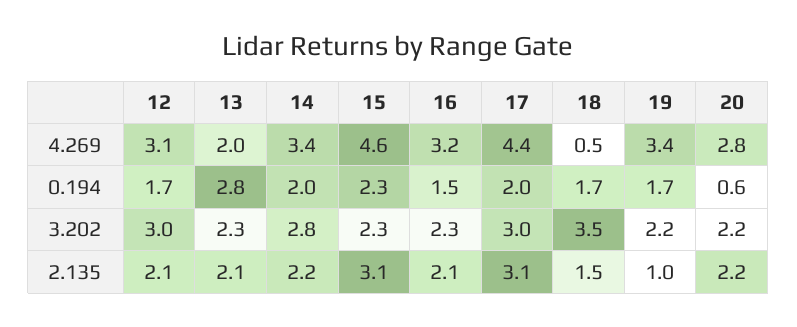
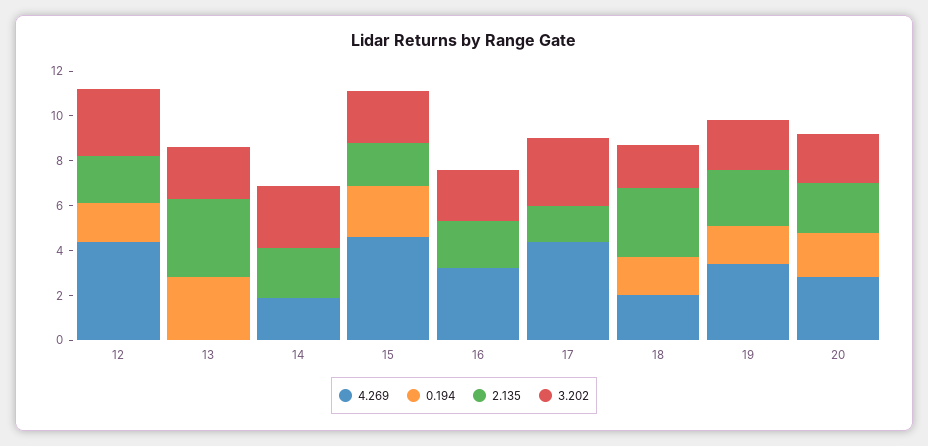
4.269, 12: 3.1 -> 4.5
4.269, 13: 2 -> 0
4.269, 14: 3.4 -> 2
4.269, 18: 0.5 -> 2
0.194, 14: 2 -> 0
0.194, 16: 1.5 -> 0
0.194, 17: 2 -> 0
0.194, 20: 0.6 -> 2
3.202, 18: 3.5 -> 2
2.135, 13: 2.1 -> 3.5
2.135, 15: 3.1 -> 2
2.135, 17: 3.1 -> 1.5
2.135, 18: 1.5 -> 3
2.135, 19: 1 -> 2.5

